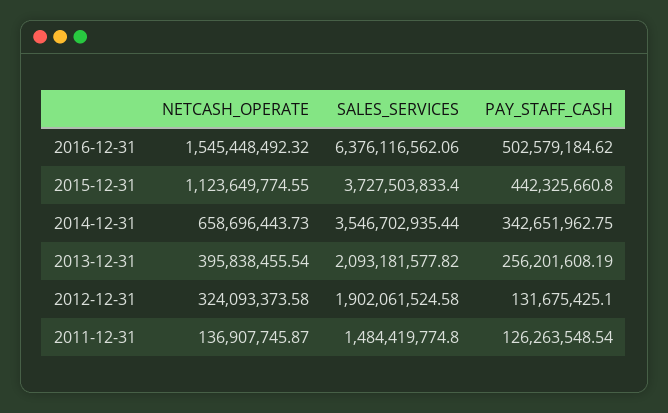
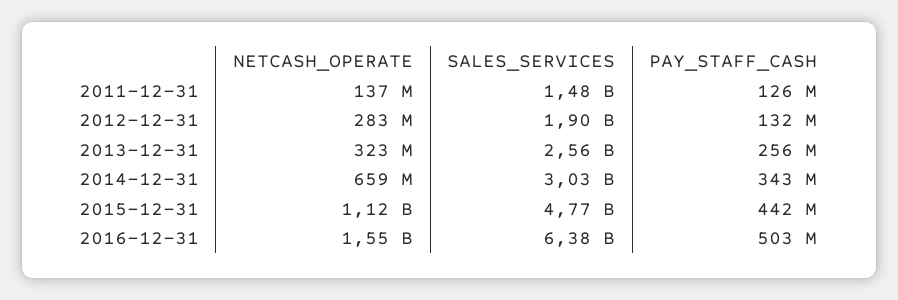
SALES_SERVICES, 2015-12-31: 3727503833.4 -> 4770000000
SALES_SERVICES, 2014-12-31: 3546702935.44 -> 3030000000
NETCASH_OPERATE, 2013-12-31: 395838455.54 -> 323000000
SALES_SERVICES, 2013-12-31: 2093181577.82 -> 2560000000
NETCASH_OPERATE, 2012-12-31: 324093373.58 -> 283000000

